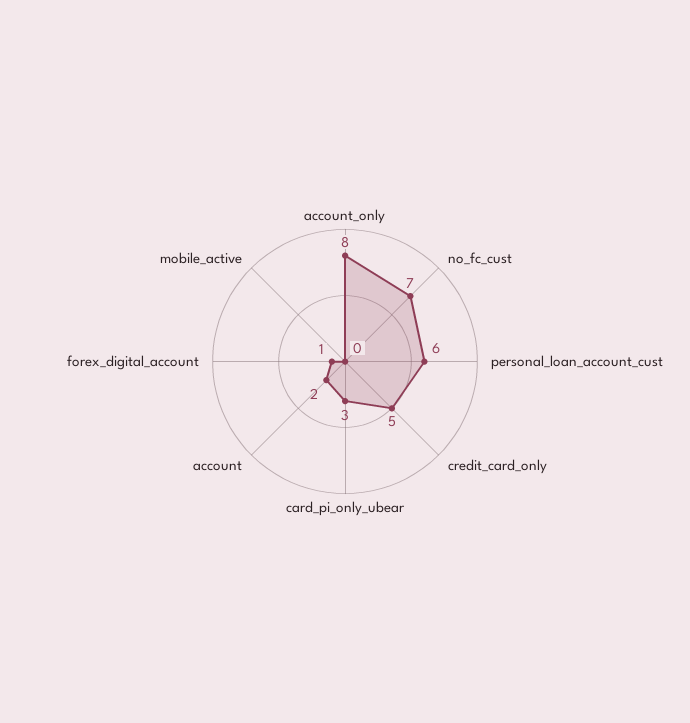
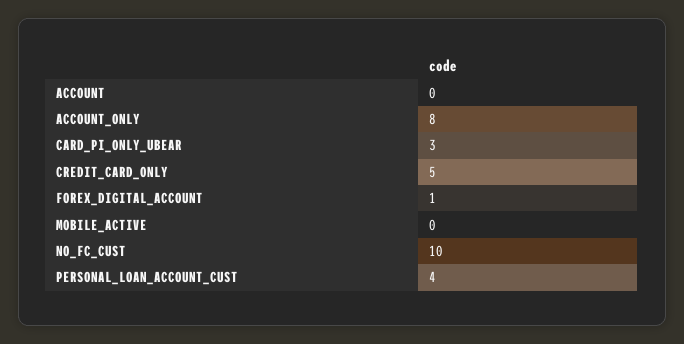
no_fc_cust: 7 -> 10
personal_loan_account_cust: 6 -> 4
account: 2 -> 0

